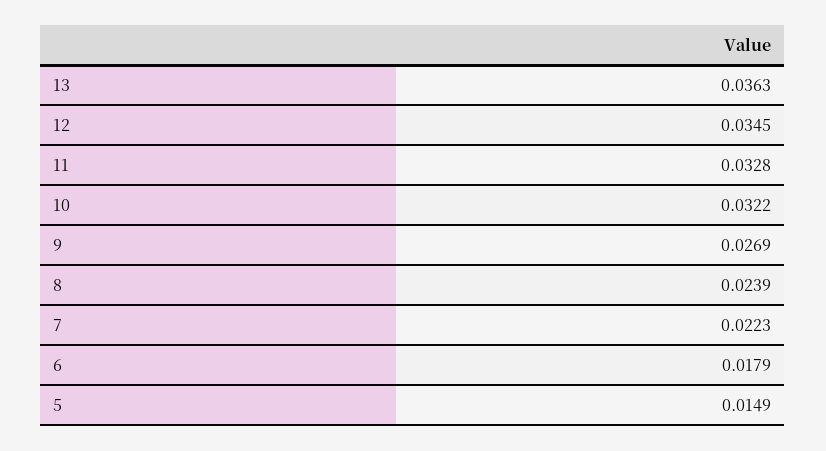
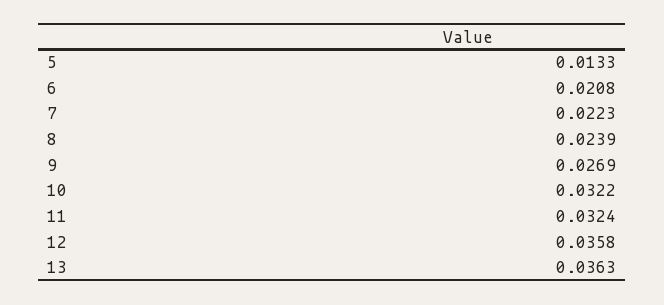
12: 0.0345 -> 0.0358
11: 0.0328 -> 0.0324
6: 0.0179 -> 0.0208
5: 0.0149 -> 0.0133

